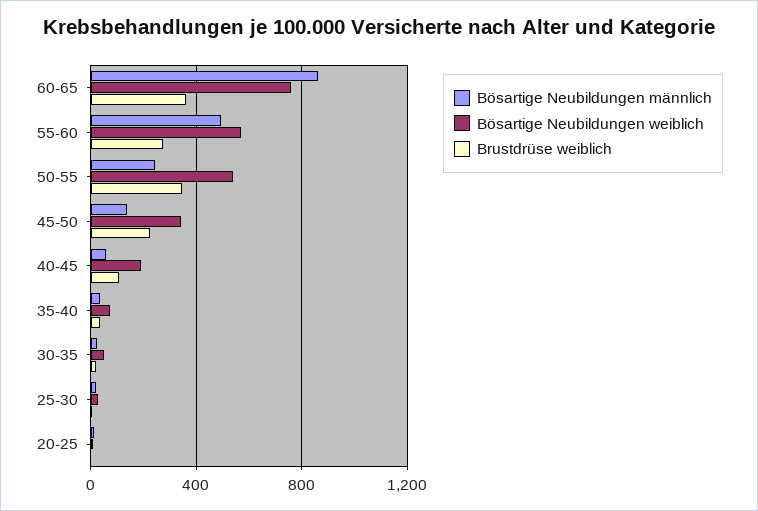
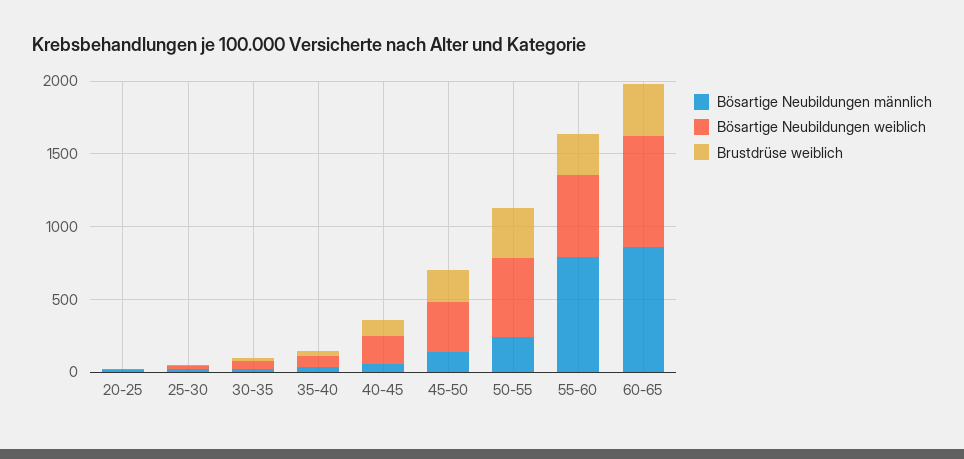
Bösartige Neubildungen männlich, 55-60: 500 -> 800

